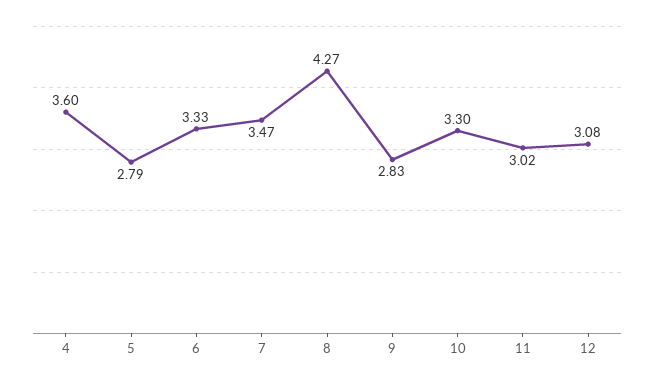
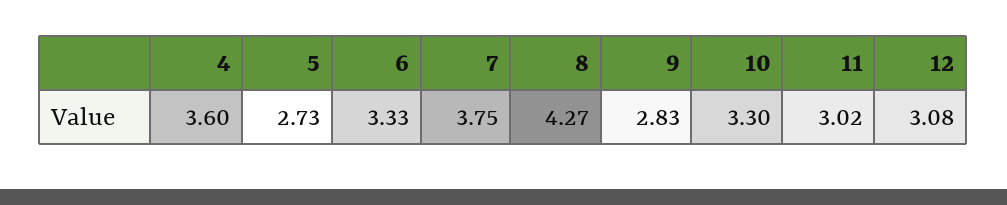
5: 2.79 -> 2.73
7: 3.47 -> 3.75

